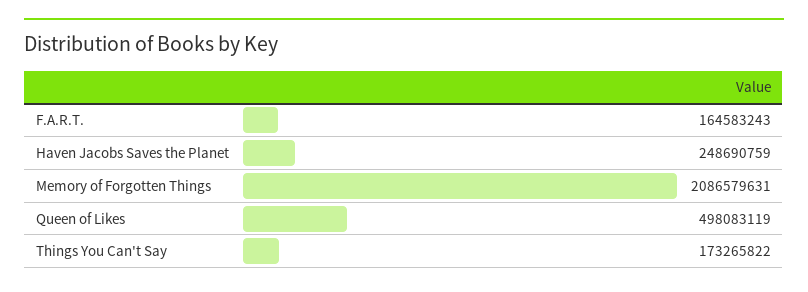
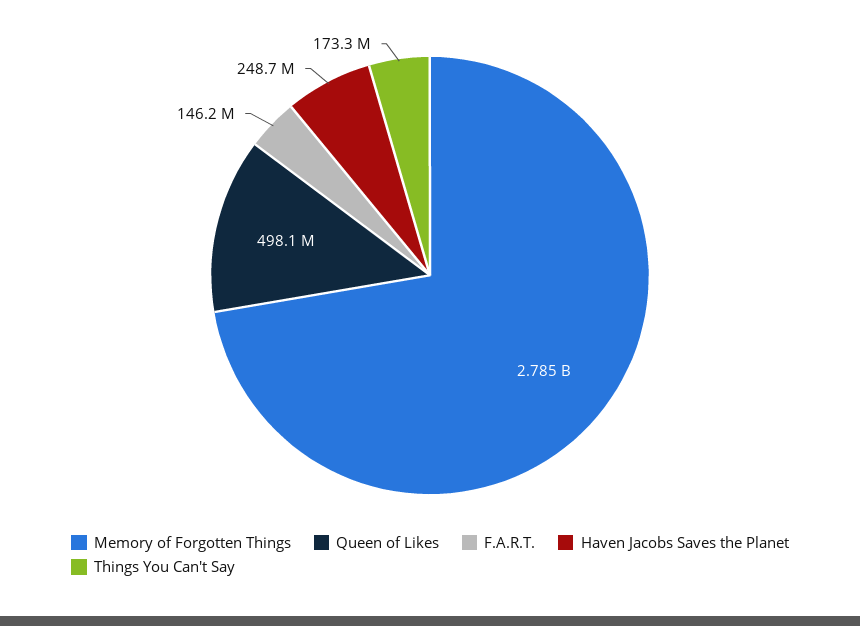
F.A.R.T.: 164583243 -> 146200000
Memory of Forgotten Things: 2086579631 -> 2785000000

